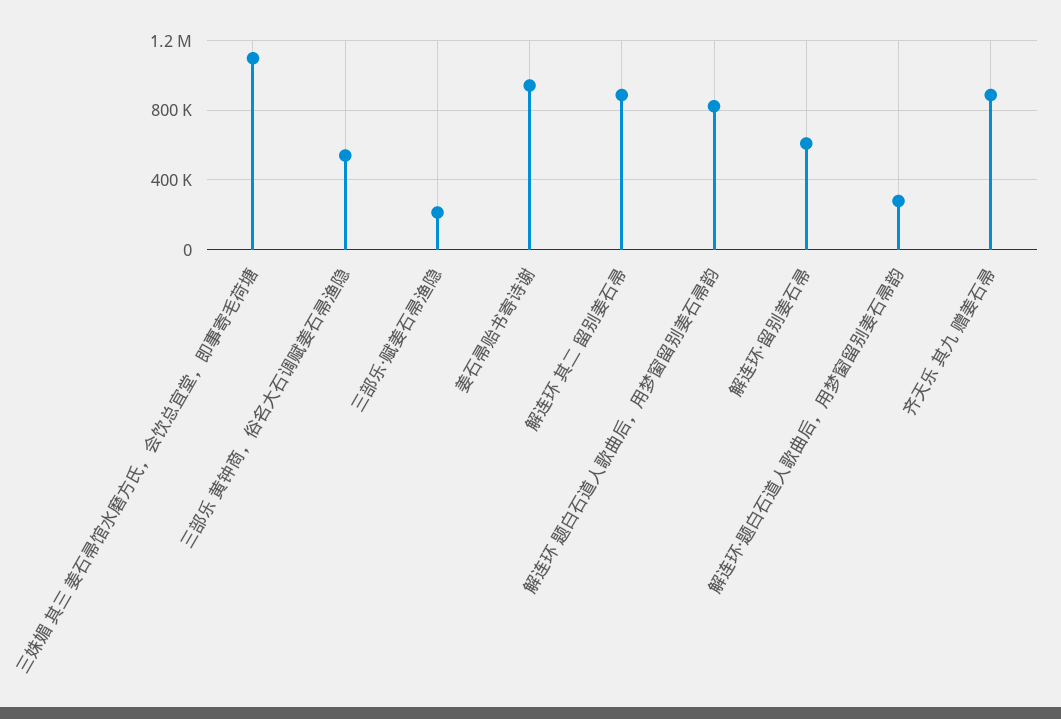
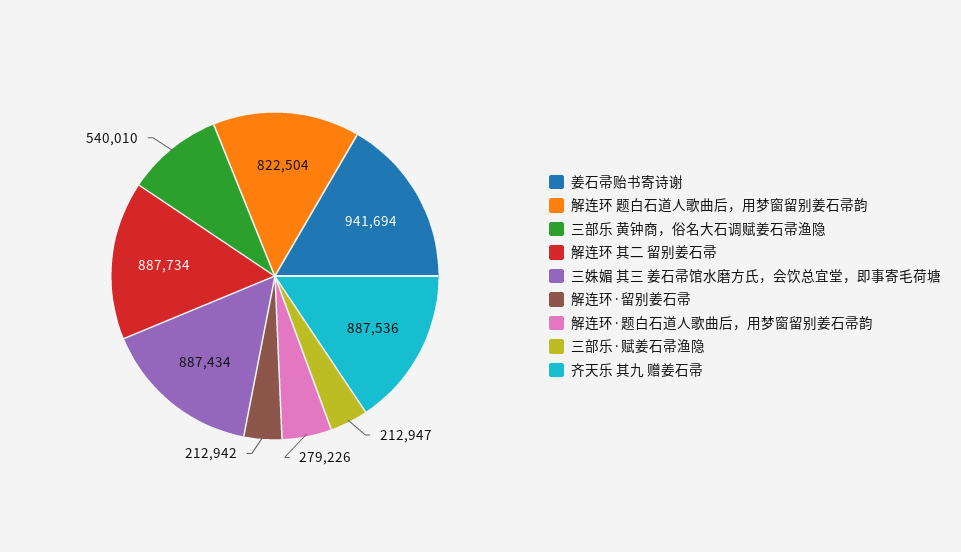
三姝媚 其三 姜石帚馆水磨方氏，会饮总宜堂，即事寄毛荷塘: 1100000 -> 887434
解连环·留别姜石帚: 600000 -> 212942

